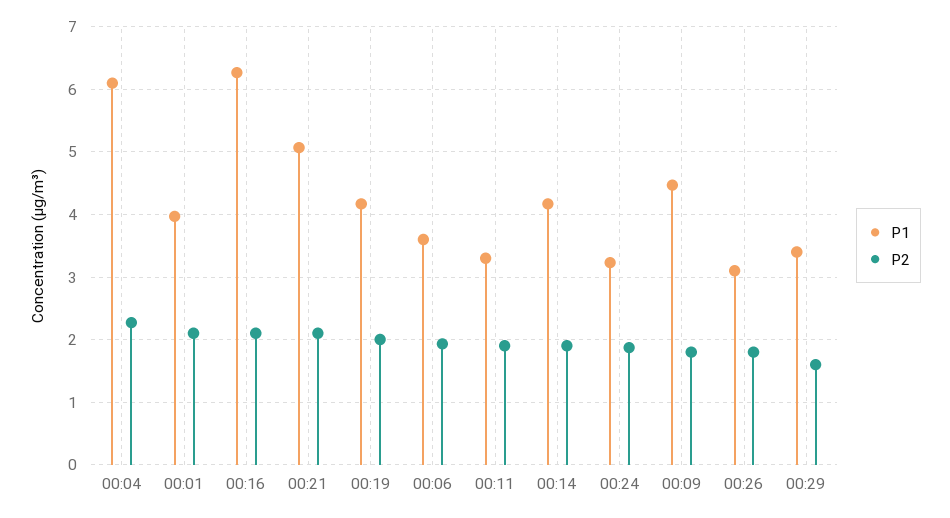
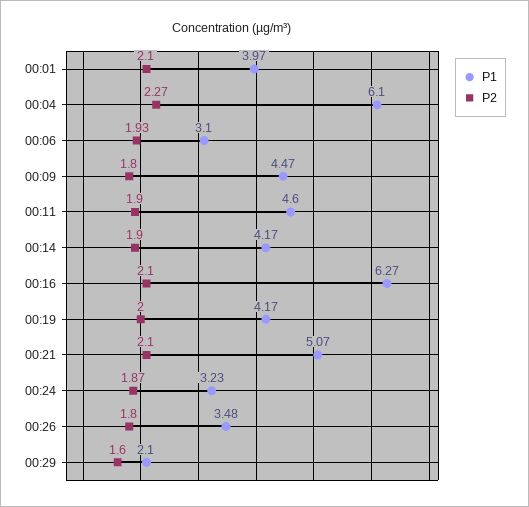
P1, 00:06: 3.6 -> 3.1
P1, 00:11: 3.3 -> 4.6
P1, 00:26: 3.1 -> 3.48
P1, 00:29: 3.4 -> 2.1

